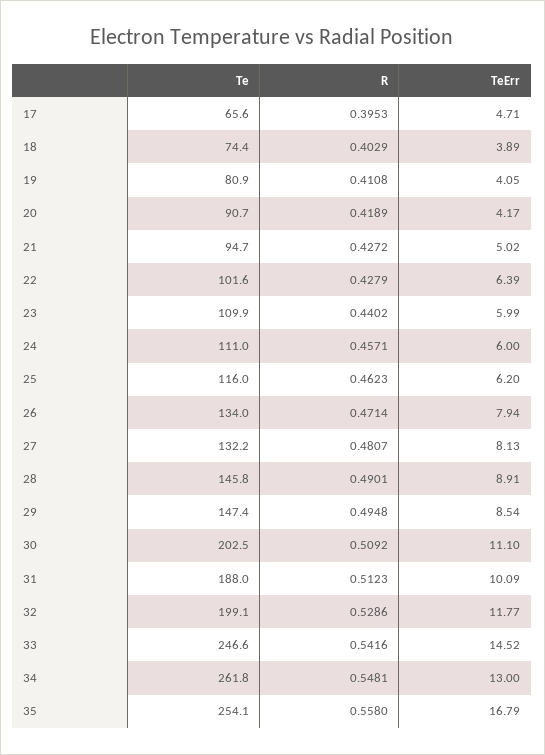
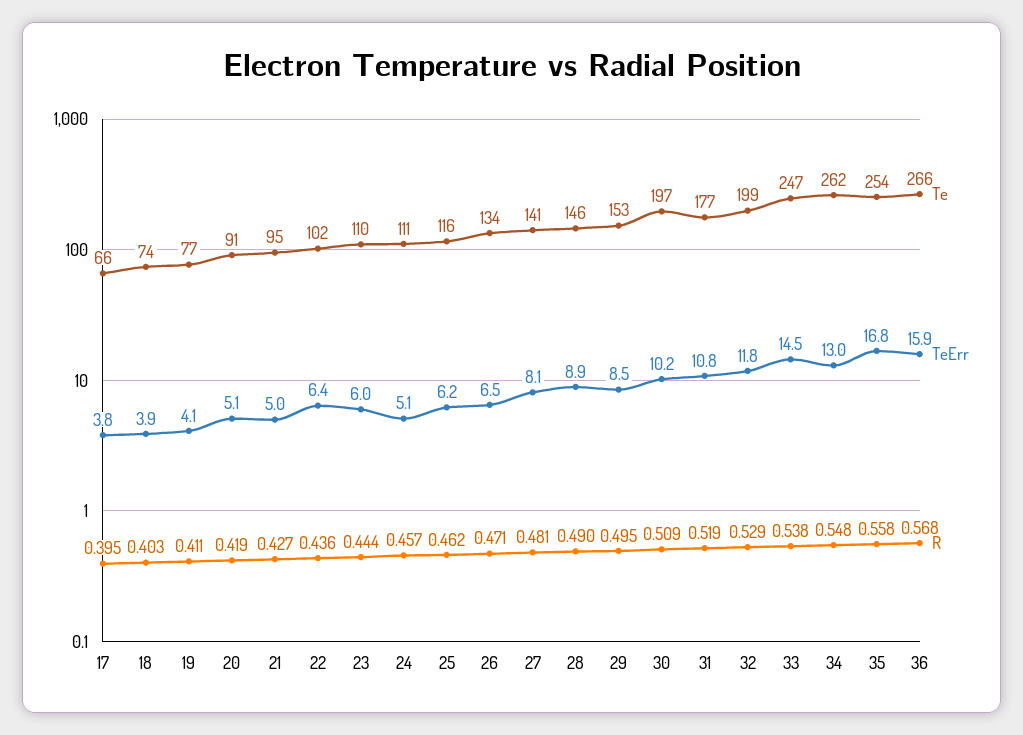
TeErr, 17: 4.71 -> 3.8
Te, 19: 80.9 -> 77
TeErr, 20: 4.17 -> 5.1
R, 22: 0.4279 -> 0.436
R, 23: 0.4402 -> 0.444
TeErr, 24: 6 -> 5.1
TeErr, 26: 7.94 -> 6.5
Te, 27: 132.2 -> 141
Te, 29: 147.4 -> 153
Te, 30: 202.5 -> 197
TeErr, 30: 11.1 -> 10.2
Te, 31: 188 -> 177
R, 31: 0.5123 -> 0.519
TeErr, 31: 10.09 -> 10.8
R, 33: 0.5416 -> 0.538
Te, 36: none -> 266
TeErr, 36: none -> 15.9
R, 36: none -> 0.568

